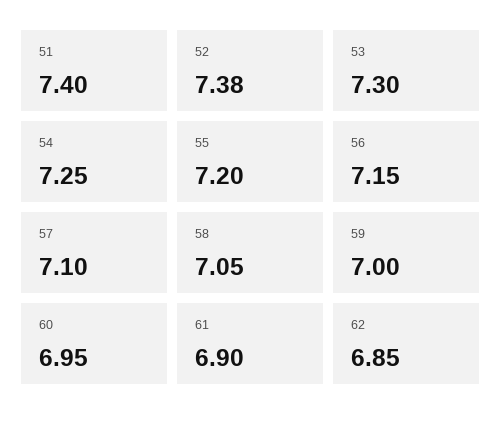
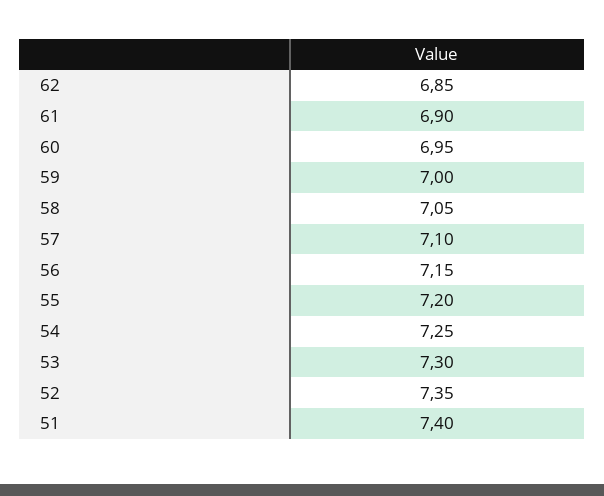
52: 7.38 -> 7.35

